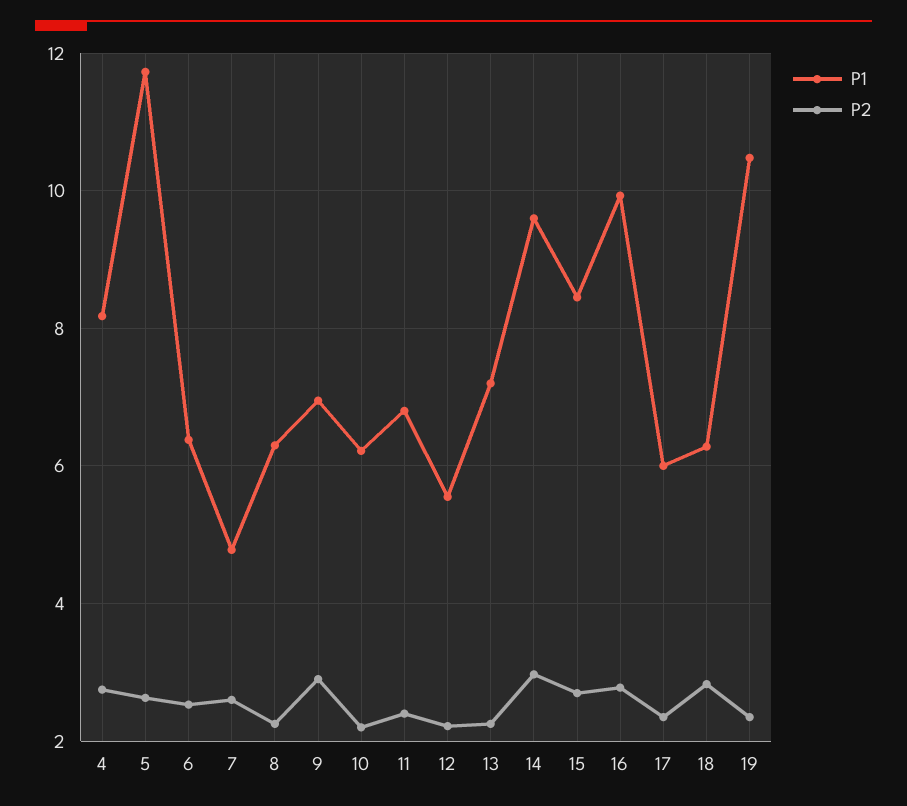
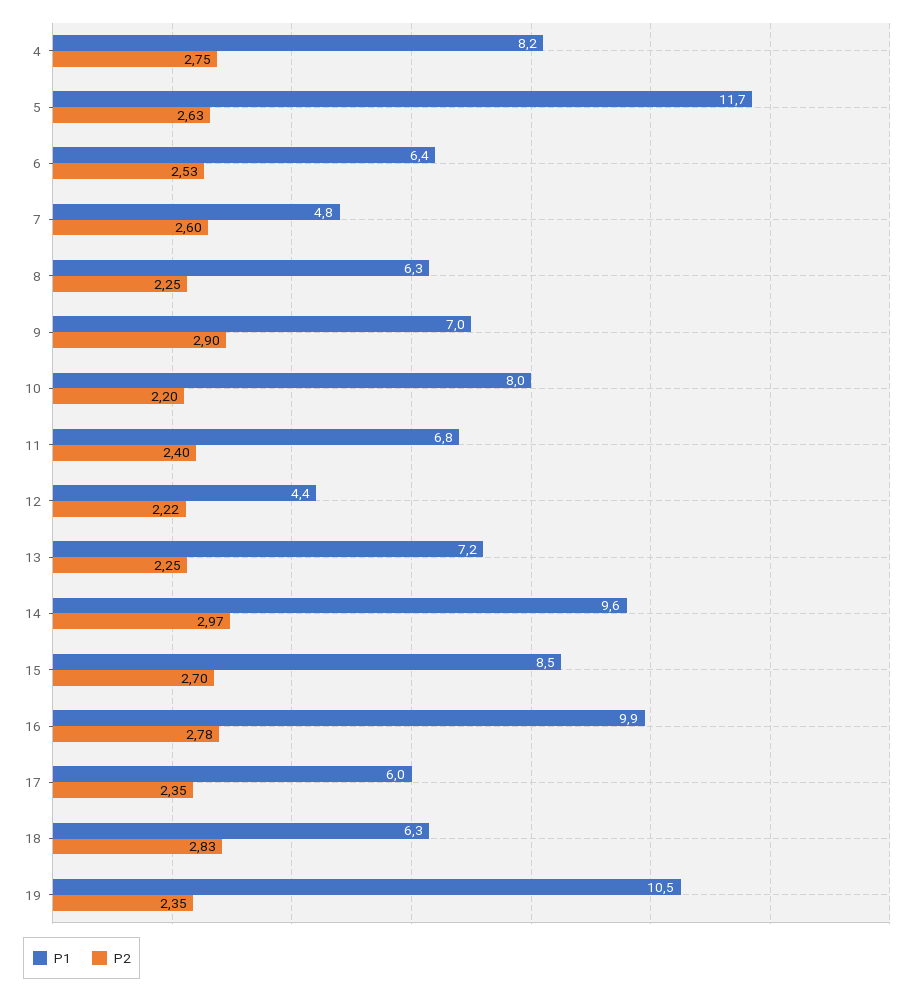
P1, 10: 6.2 -> 8
P1, 12: 5.6 -> 4.4

